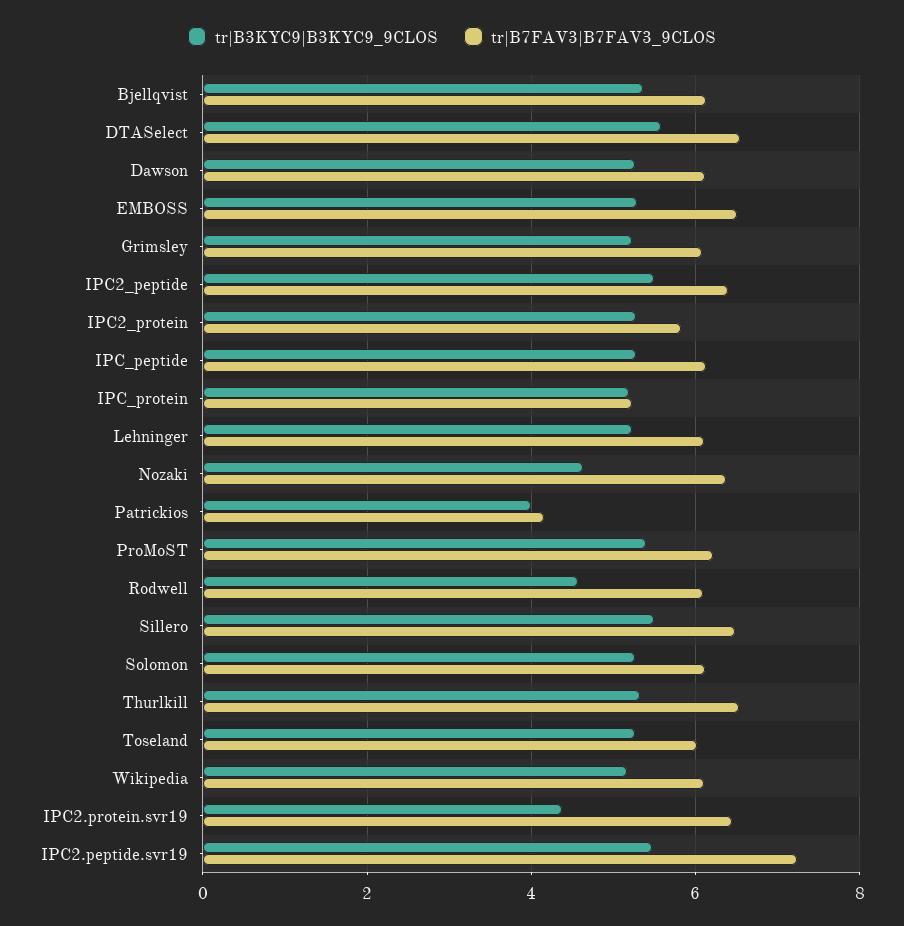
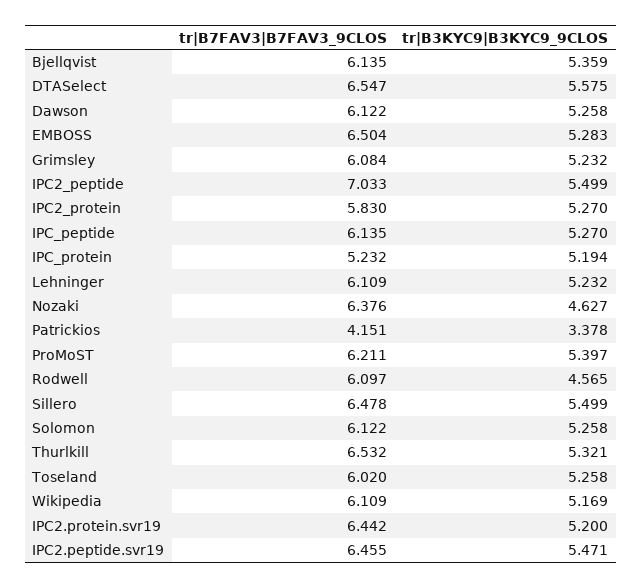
tr|B7FAV3|B7FAV3_9CLOS, IPC2_peptide: 6.4 -> 7.033
tr|B3KYC9|B3KYC9_9CLOS, Patrickios: 4 -> 3.378
tr|B3KYC9|B3KYC9_9CLOS, IPC2.protein.svr19: 4.4 -> 5.2
tr|B7FAV3|B7FAV3_9CLOS, IPC2.peptide.svr19: 7.2 -> 6.455

